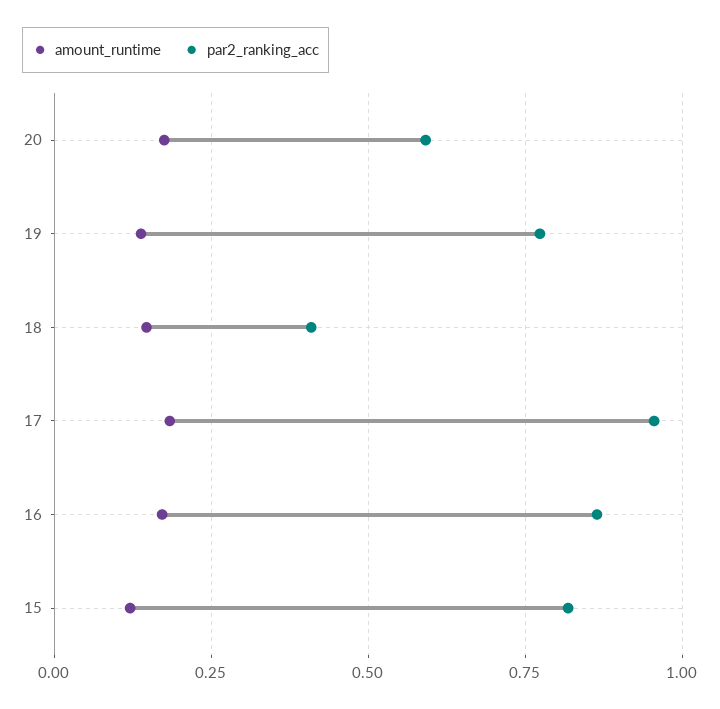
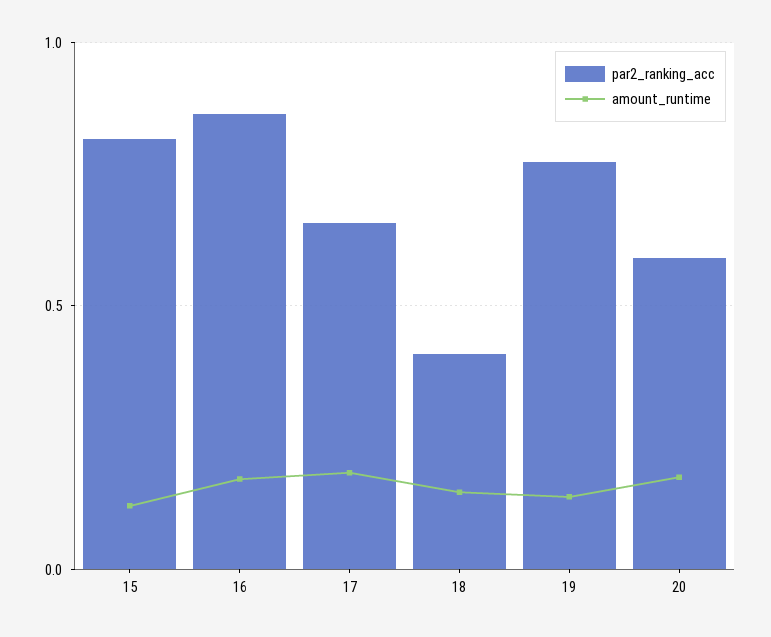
par2_ranking_acc, 17: 0.95 -> 0.65

